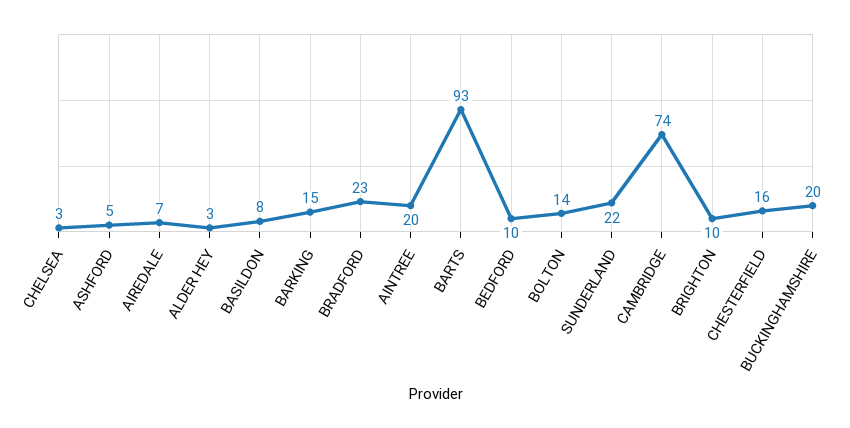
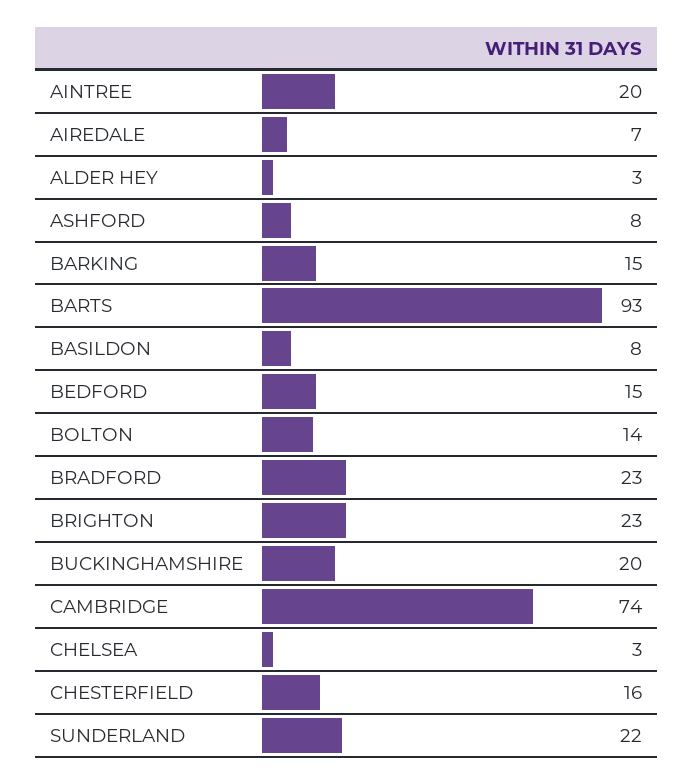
ASHFORD: 5 -> 8
BEDFORD: 10 -> 15
BRIGHTON: 10 -> 23

